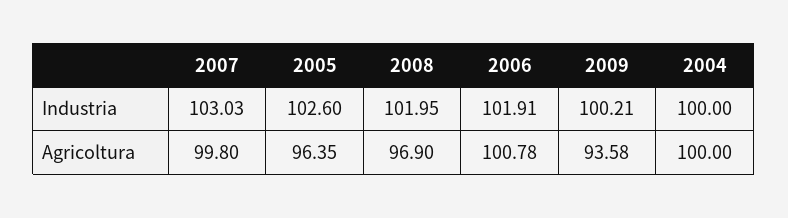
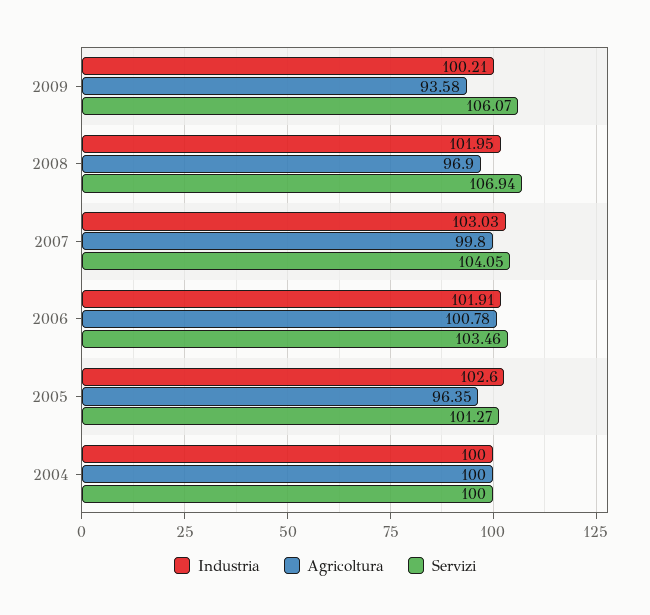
Servizi, 2009: none -> 106.07
Servizi, 2008: none -> 106.94
Servizi, 2007: none -> 104.05
Servizi, 2006: none -> 103.46
Servizi, 2005: none -> 101.27
Servizi, 2004: none -> 100

